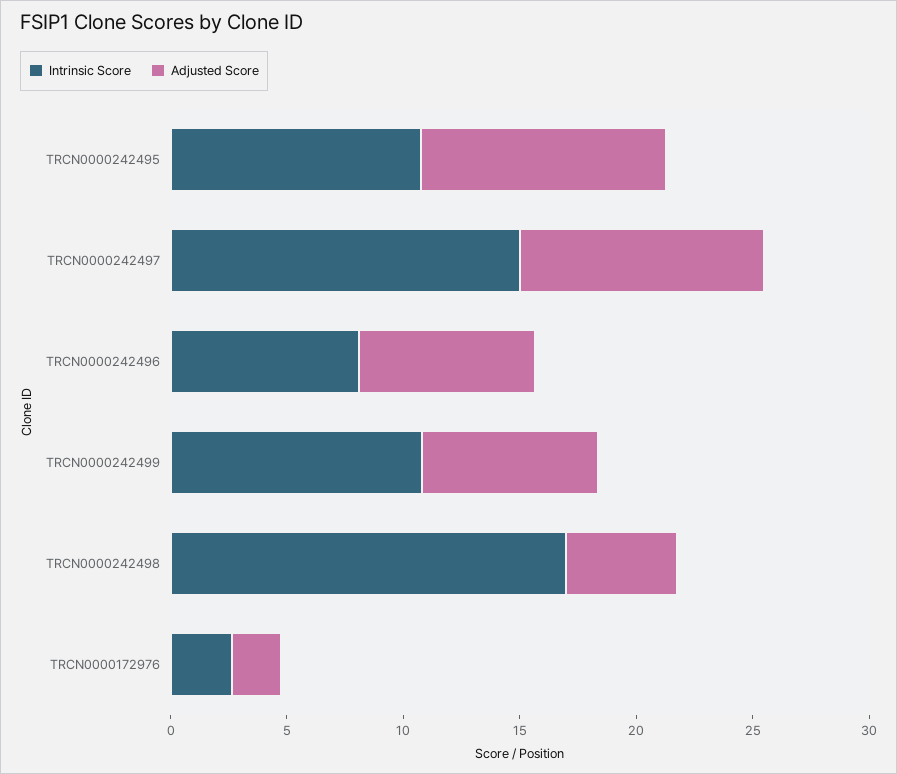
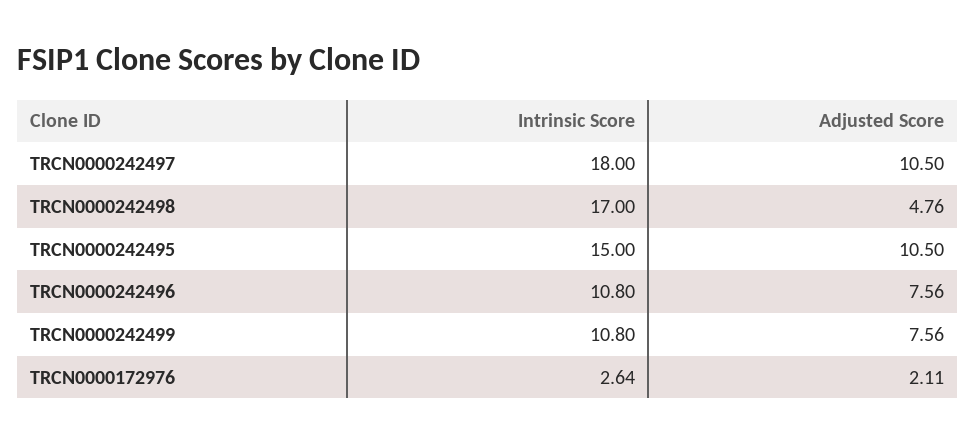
Intrinsic Score, TRCN0000242495: 11 -> 15
Intrinsic Score, TRCN0000242497: 15 -> 18
Intrinsic Score, TRCN0000242496: 8 -> 10.8

